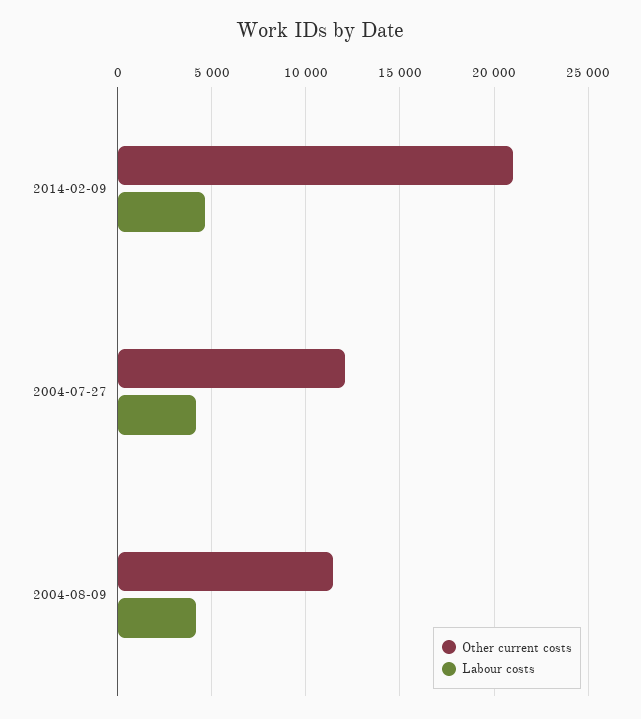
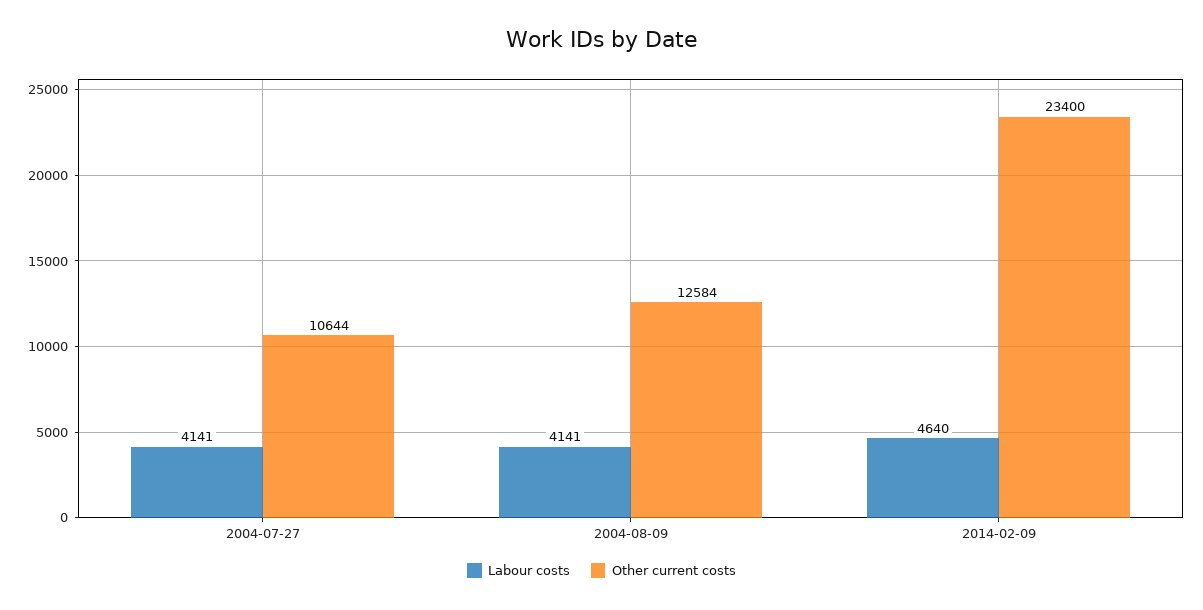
Other current costs, 2014-02-09: 21000 -> 23400
Other current costs, 2004-07-27: 12000 -> 10644
Other current costs, 2004-08-09: 11500 -> 12584

